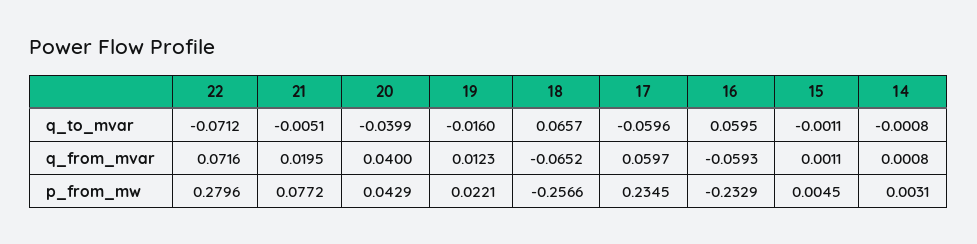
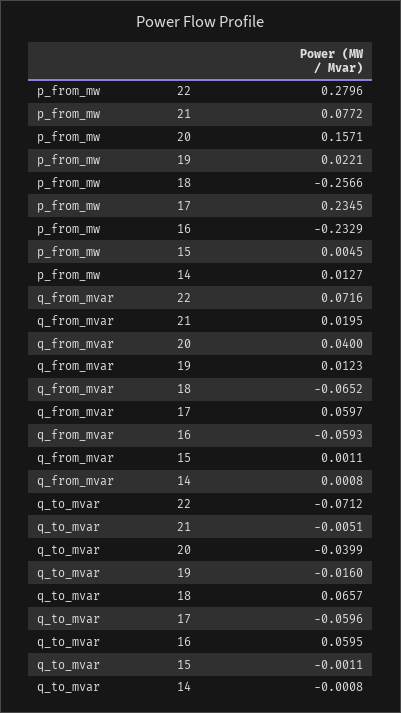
20, p_from_mw: 0.0429 -> 0.1571
14, p_from_mw: 0.0031 -> 0.0127

